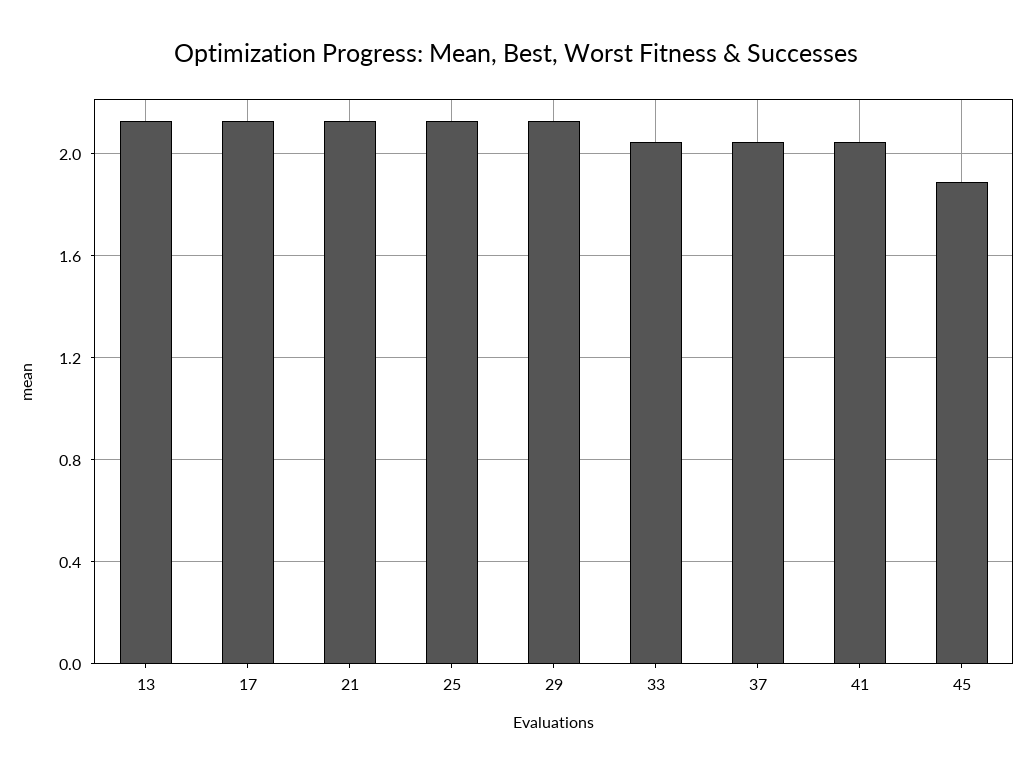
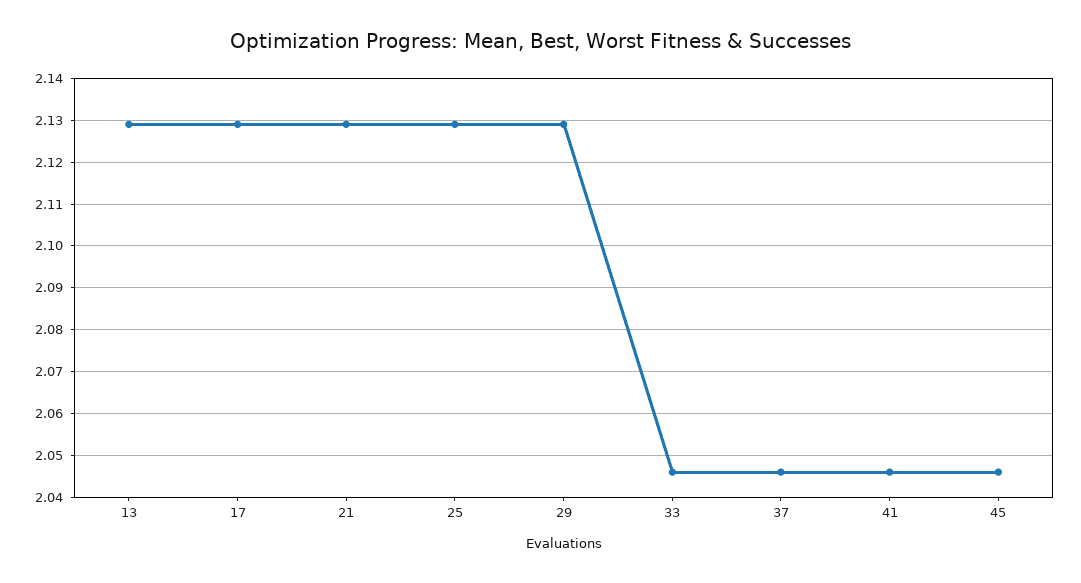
45: 1.9 -> 2.045

